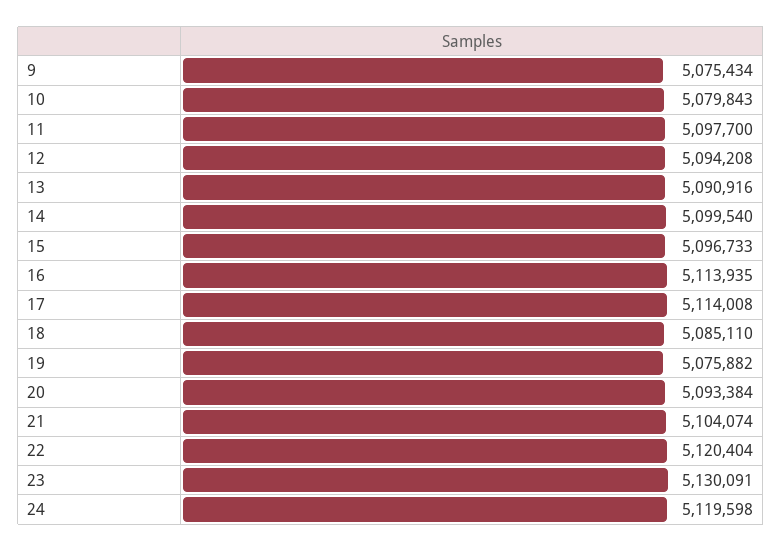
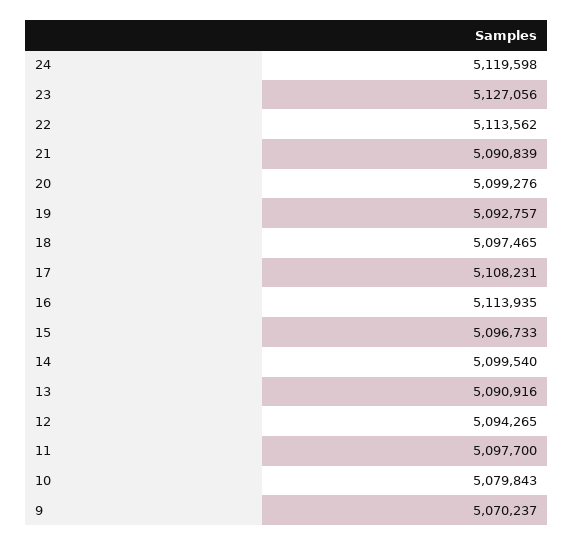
9: 5075434 -> 5070237
12: 5094208 -> 5094265
17: 5114008 -> 5108231
18: 5085110 -> 5097465
19: 5075882 -> 5092757
20: 5093384 -> 5099276
21: 5104074 -> 5090839
22: 5120404 -> 5113562
23: 5130091 -> 5127056

